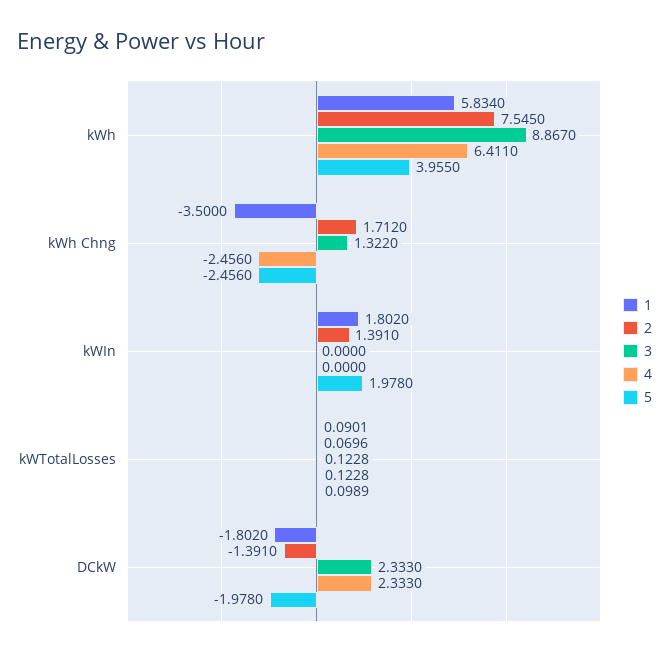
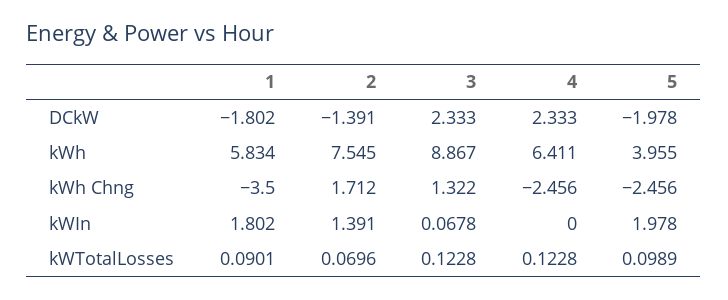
3, kWIn: 0 -> 0.0678

